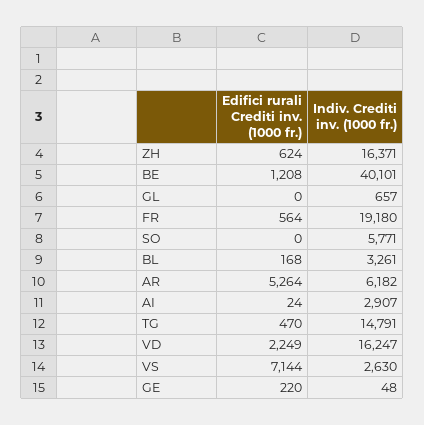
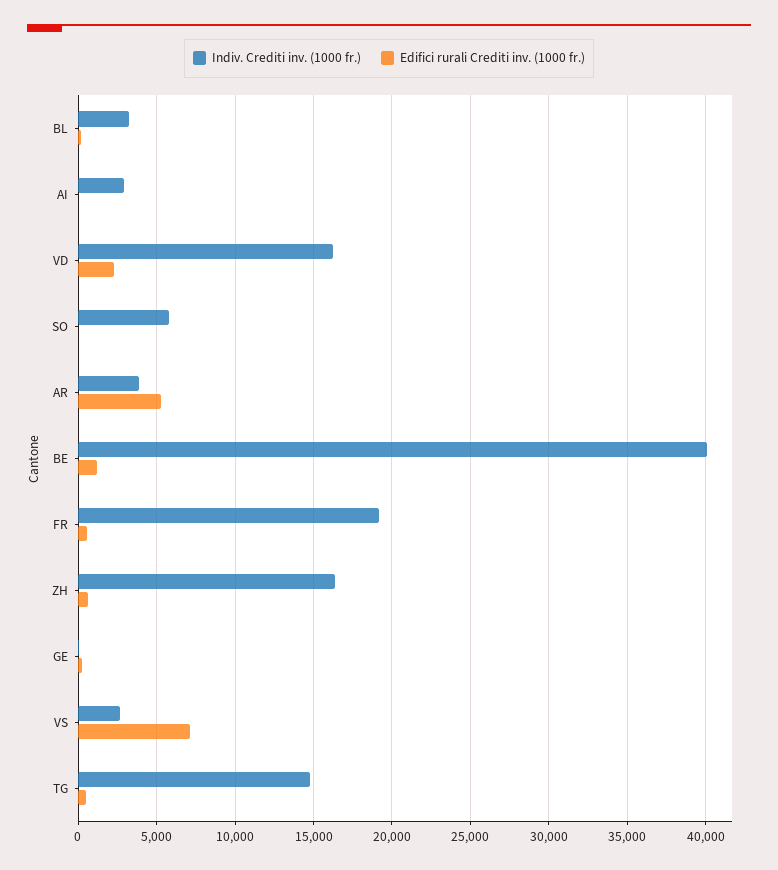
Edifici rurali Crediti inv. (1000 fr.), GL: 0 -> none
Indiv. Crediti inv. (1000 fr.), GL: 657 -> none
Indiv. Crediti inv. (1000 fr.), AR: 6182 -> 4000

